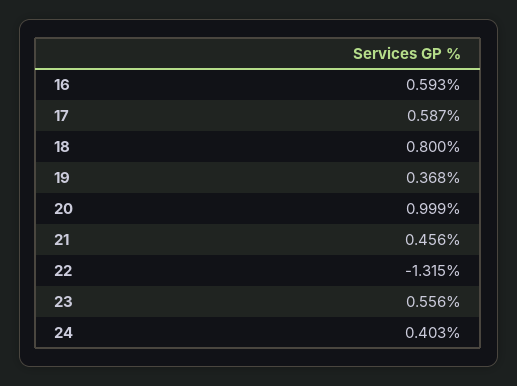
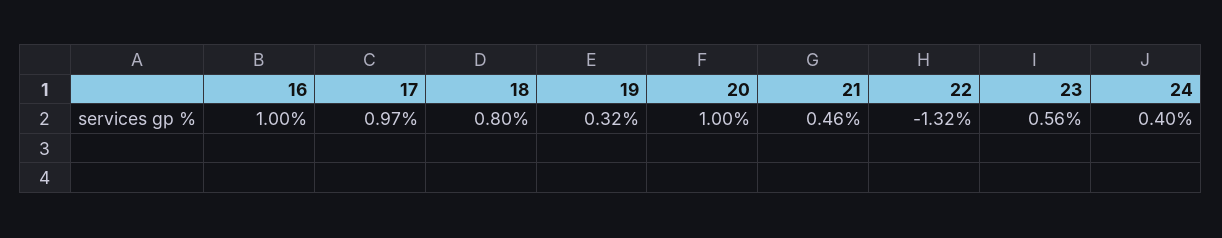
16: 0.593 -> 1
17: 0.587 -> 0.97
19: 0.368 -> 0.32

